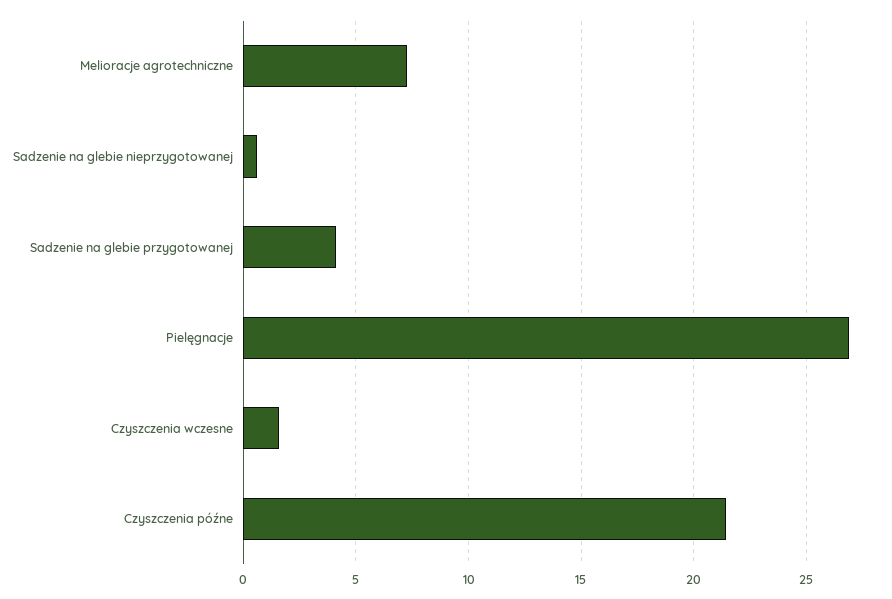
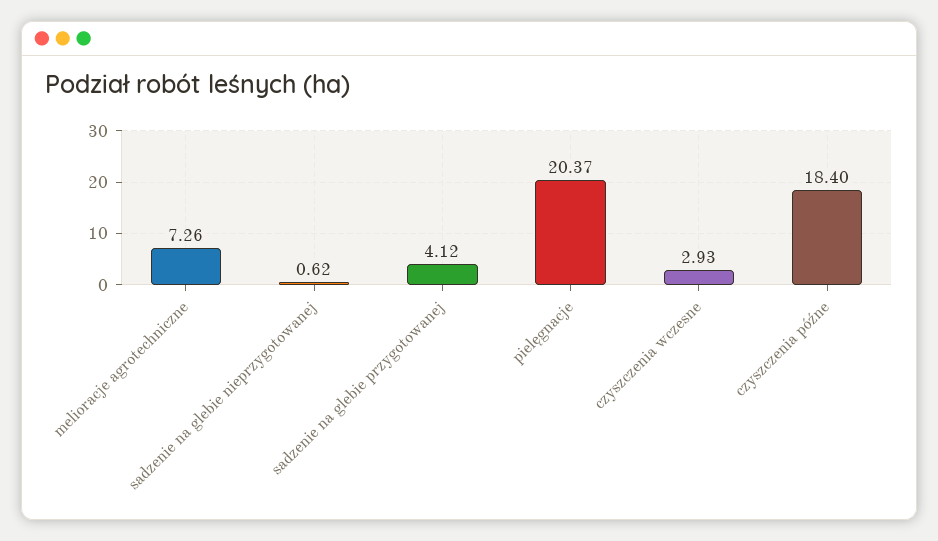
Pielęgnacje: 27 -> 20.37
Czyszczenia wczesne: 1.5 -> 2.93
Czyszczenia późne: 21.5 -> 18.4

